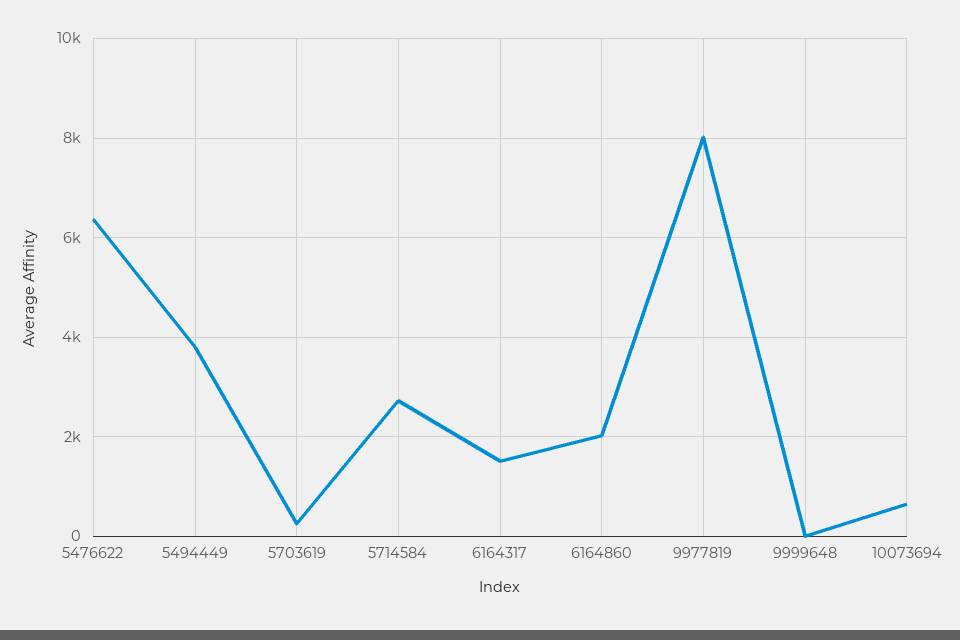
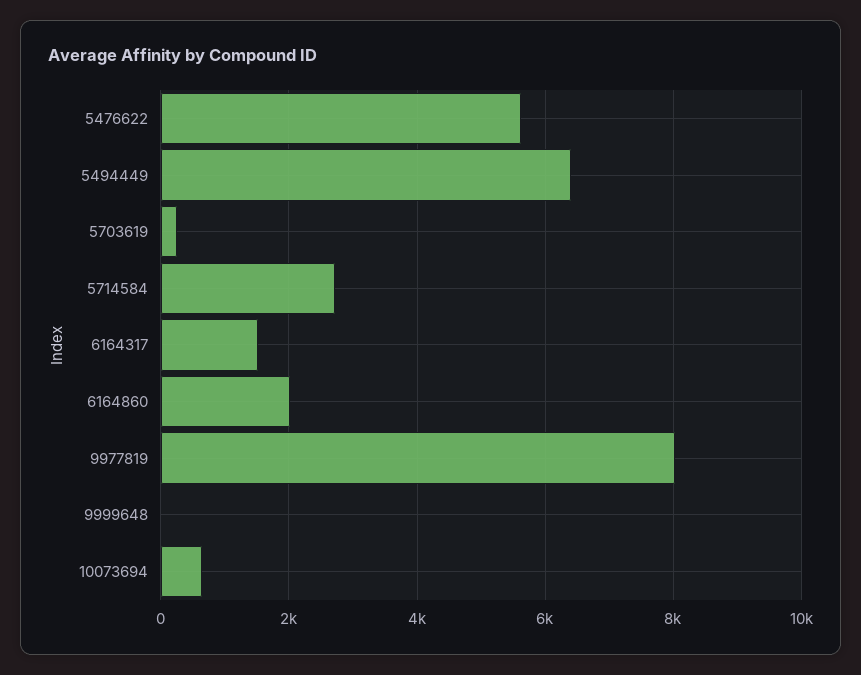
5476622: 6400 -> 5600
5494449: 3800 -> 6400

